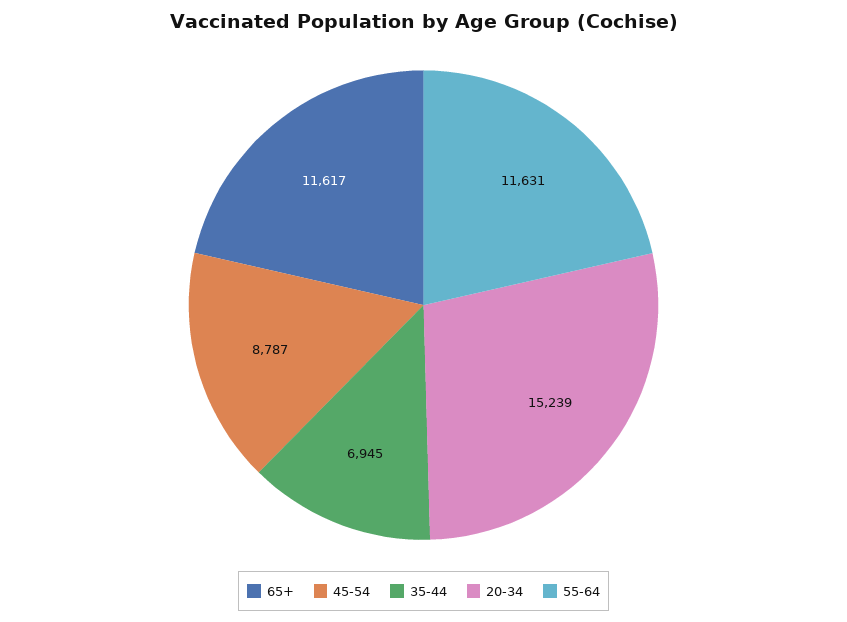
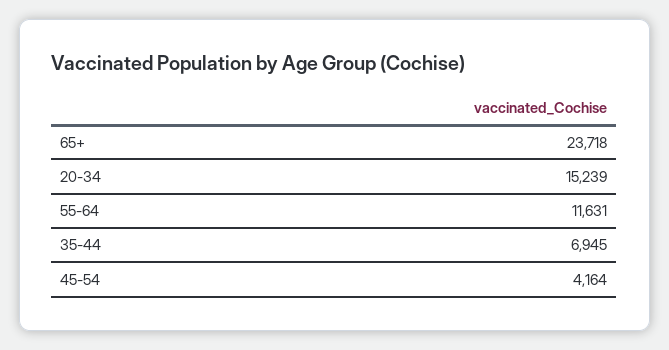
65+: 11617 -> 23718
45-54: 8787 -> 4164

